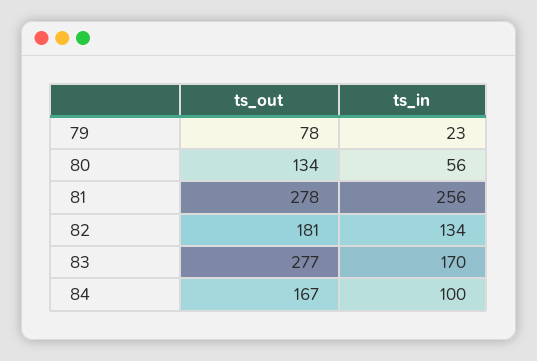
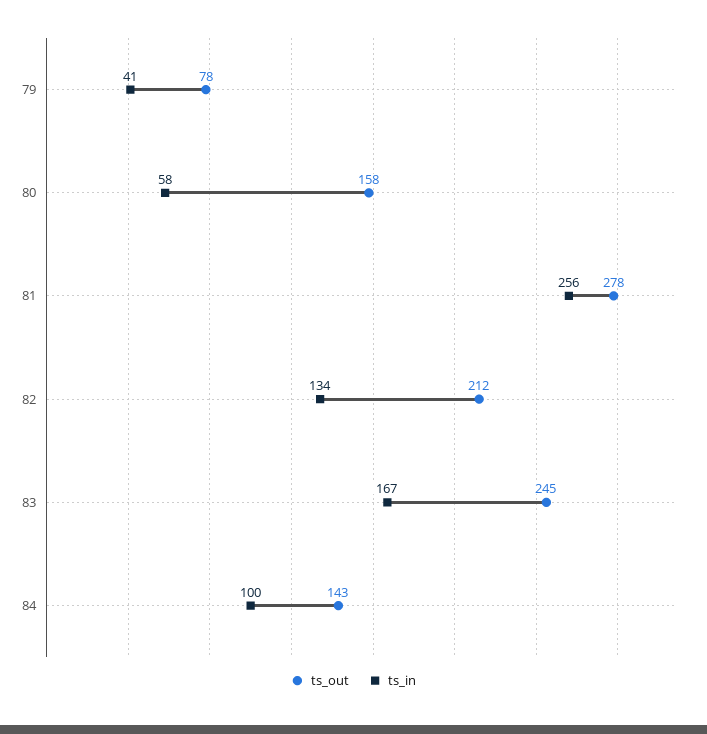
ts_in, 79: 23 -> 41
ts_out, 80: 134 -> 158
ts_in, 80: 56 -> 58
ts_out, 82: 181 -> 212
ts_out, 83: 277 -> 245
ts_in, 83: 170 -> 167
ts_out, 84: 167 -> 143

